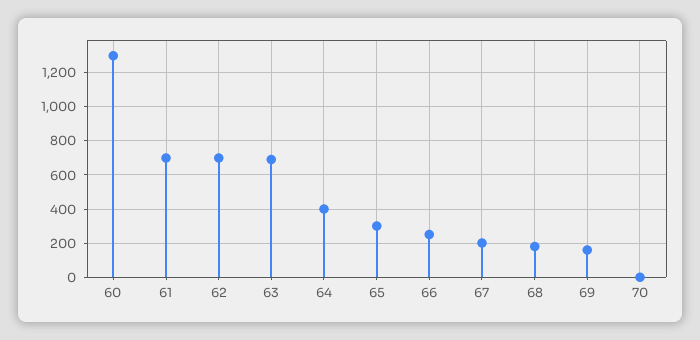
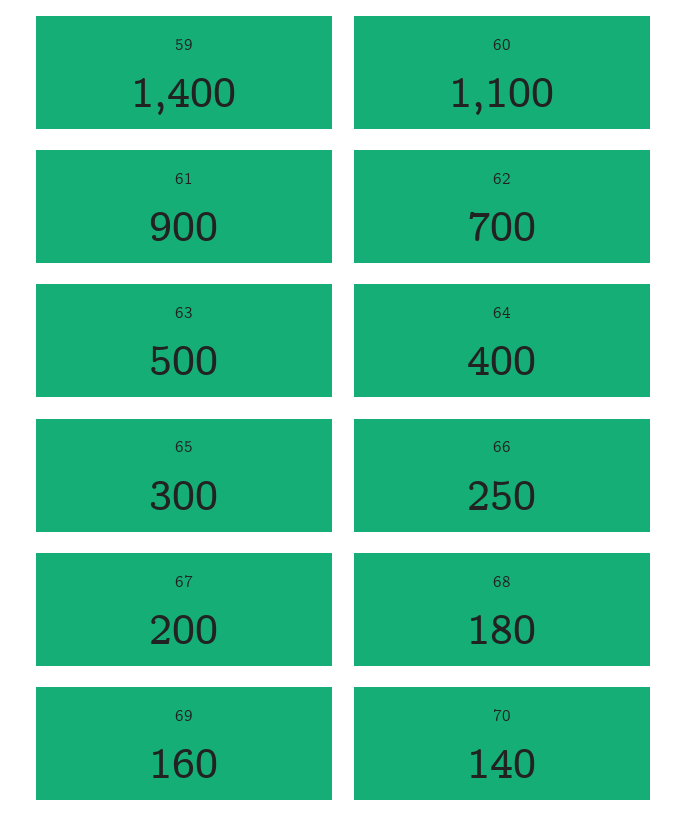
60: 1300 -> 1100
61: 700 -> 900
63: 700 -> 500
70: 0 -> 140
59: none -> 1400

